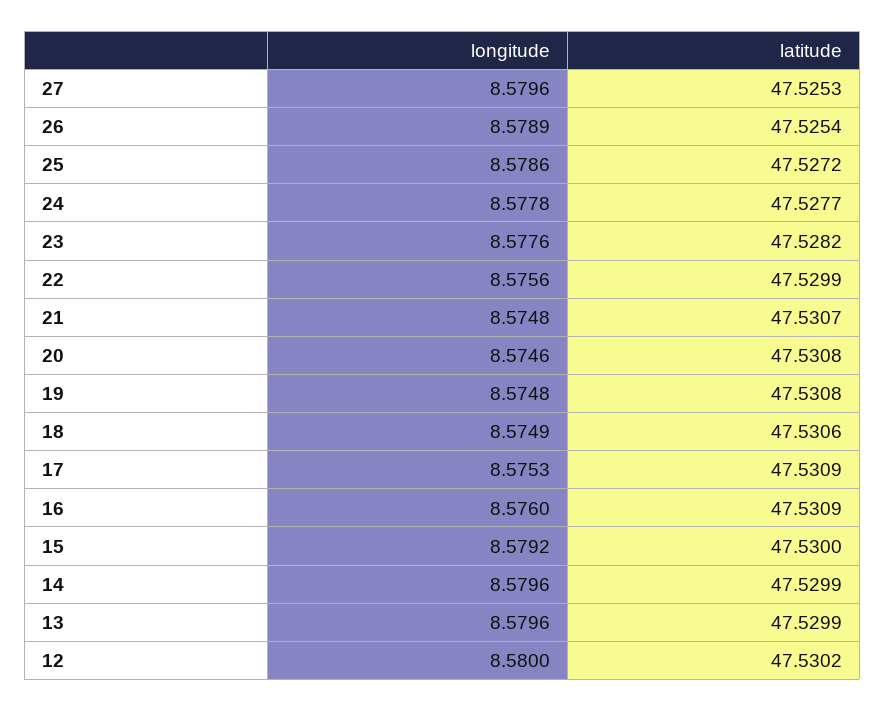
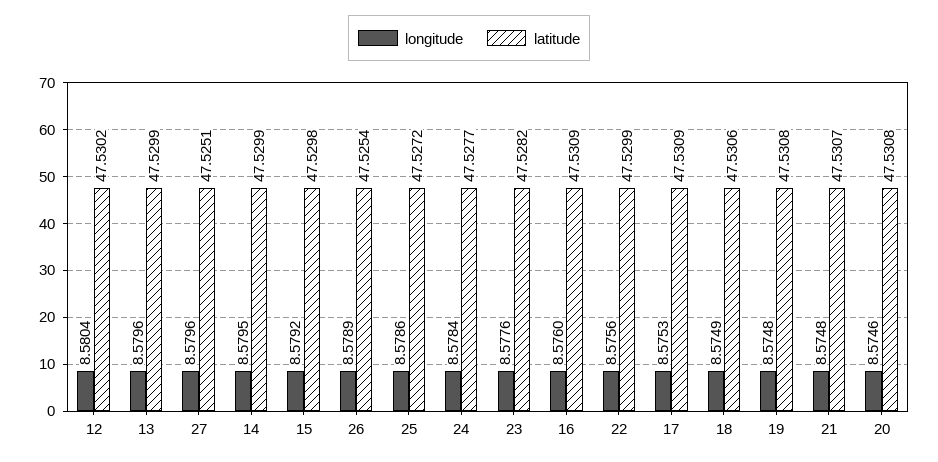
latitude, 27: 47.5253 -> 47.5251
longitude, 24: 8.5778 -> 8.5784
latitude, 15: 47.53 -> 47.5298
longitude, 14: 8.5796 -> 8.5795
longitude, 12: 8.58 -> 8.5804

